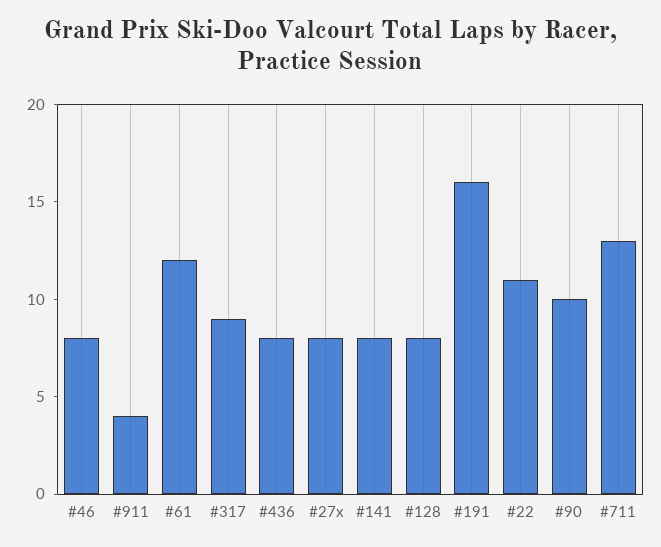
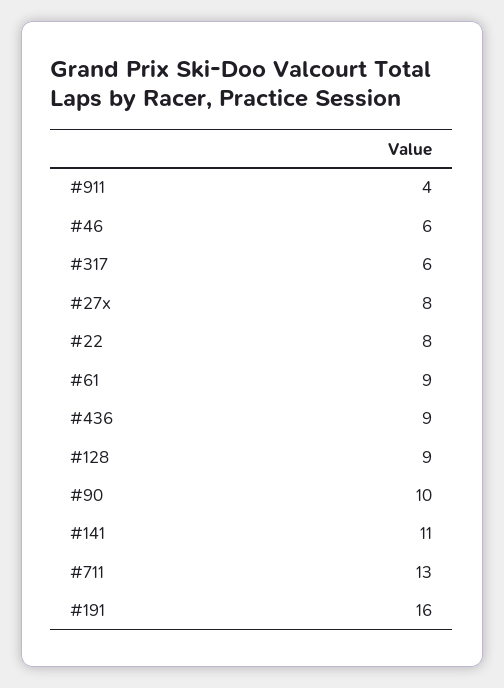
#46: 8 -> 6
#61: 12 -> 9
#317: 9 -> 6
#436: 8 -> 9
#141: 8 -> 11
#128: 8 -> 9
#22: 11 -> 8

